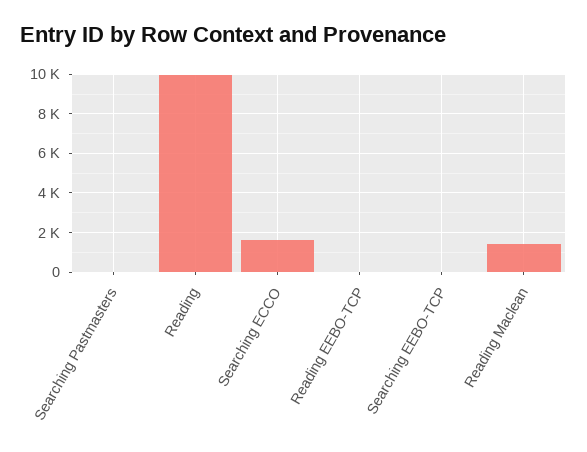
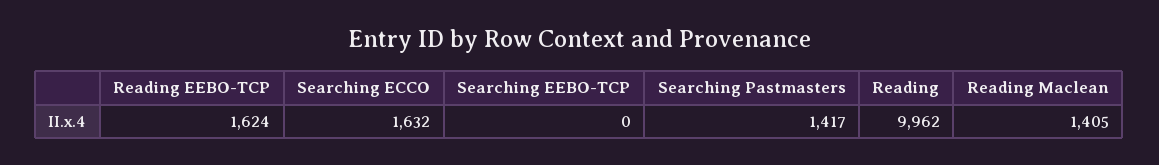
Searching Pastmasters: 0 -> 1417
Reading EEBO-TCP: 0 -> 1624

